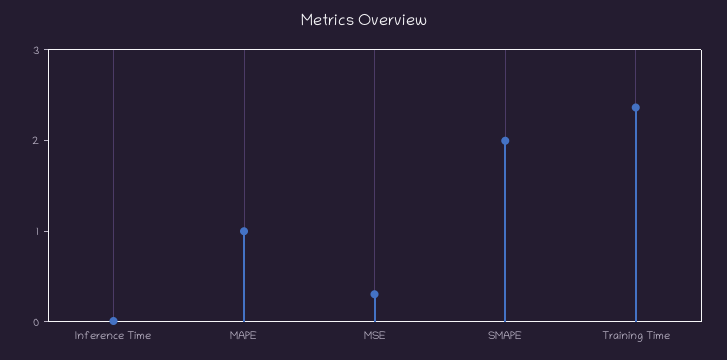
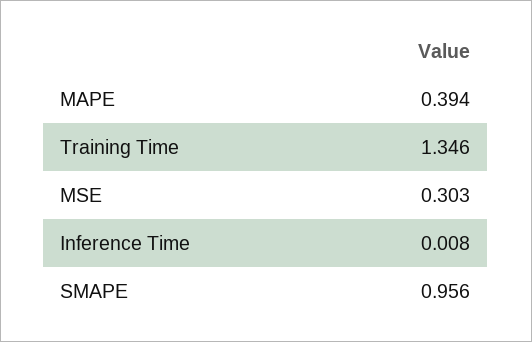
MAPE: 1 -> 0.394
SMAPE: 2 -> 0.956
Training Time: 2.4 -> 1.346

